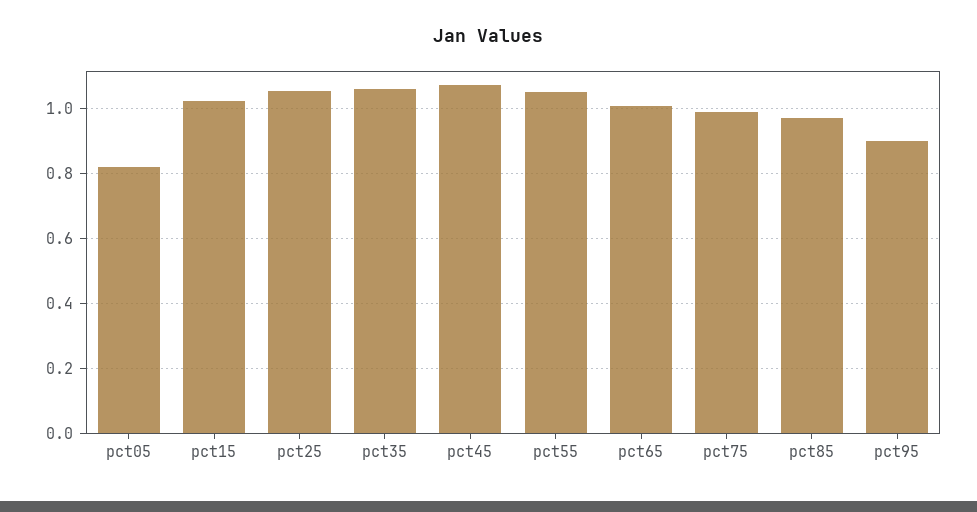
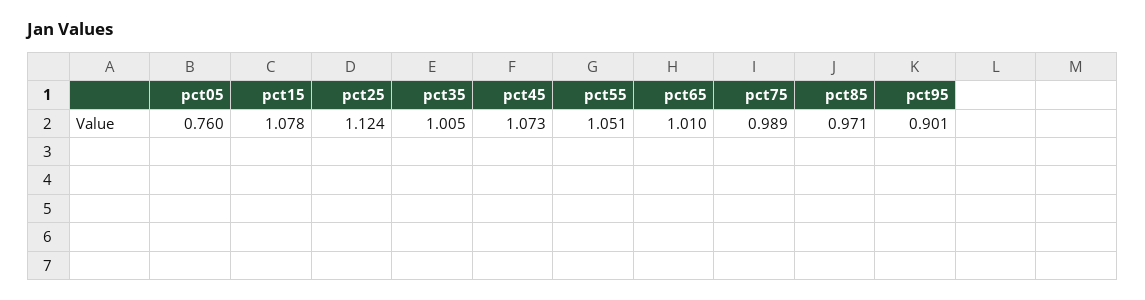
pct05: 0.82 -> 0.76
pct15: 1.02 -> 1.078
pct25: 1.06 -> 1.124
pct35: 1.06 -> 1.005

